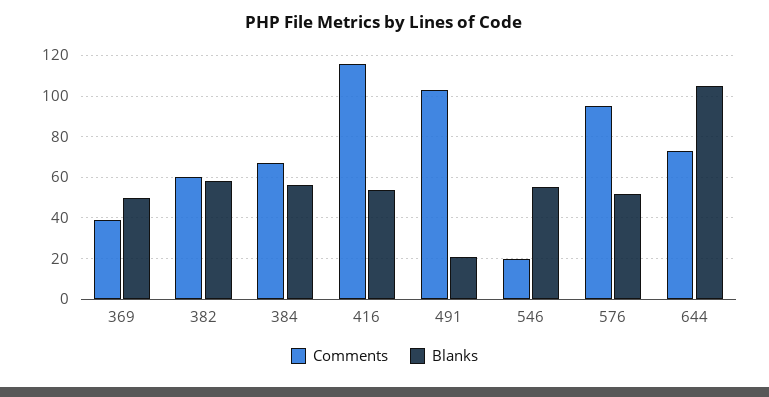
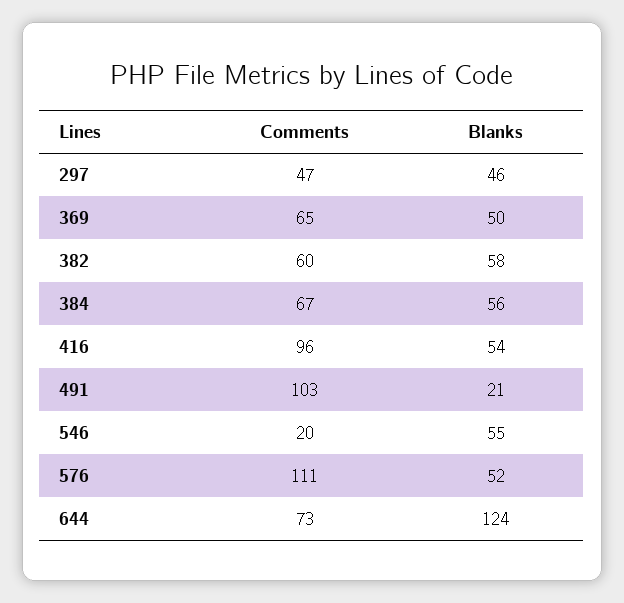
Comments, 369: 40 -> 65
Comments, 416: 115 -> 96
Comments, 576: 95 -> 111
Blanks, 644: 105 -> 124
Comments, 297: none -> 47
Blanks, 297: none -> 46

